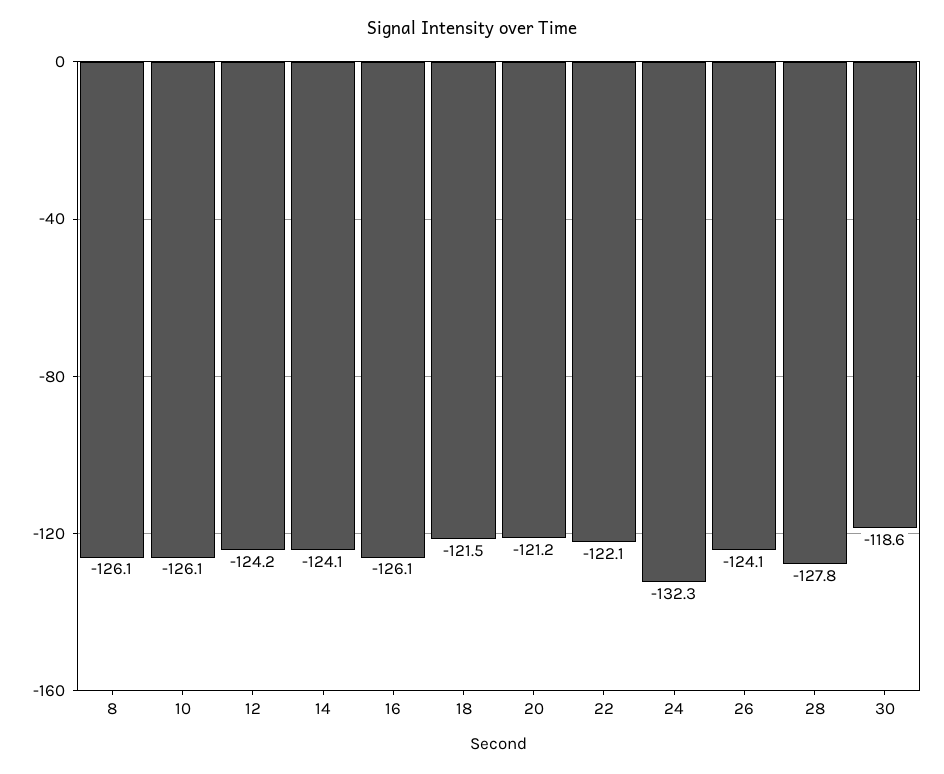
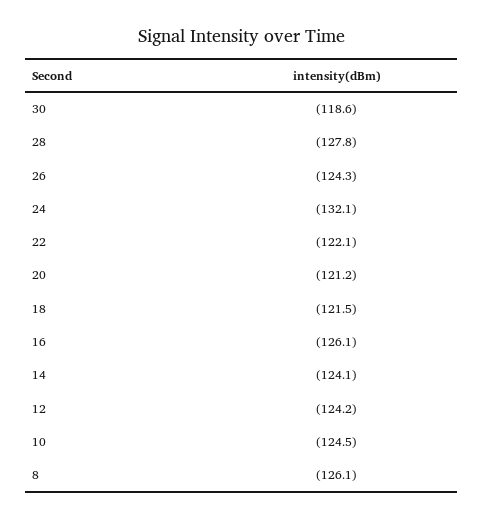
10: -126.1 -> -124.5
24: -132.3 -> -132.1
26: -124.1 -> -124.3

